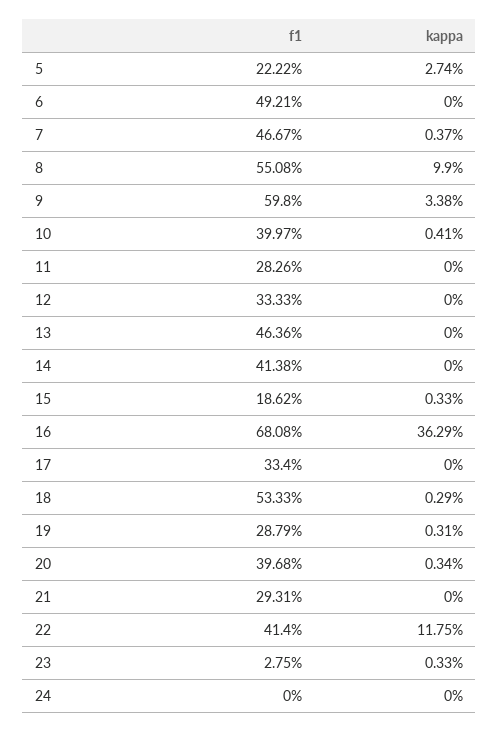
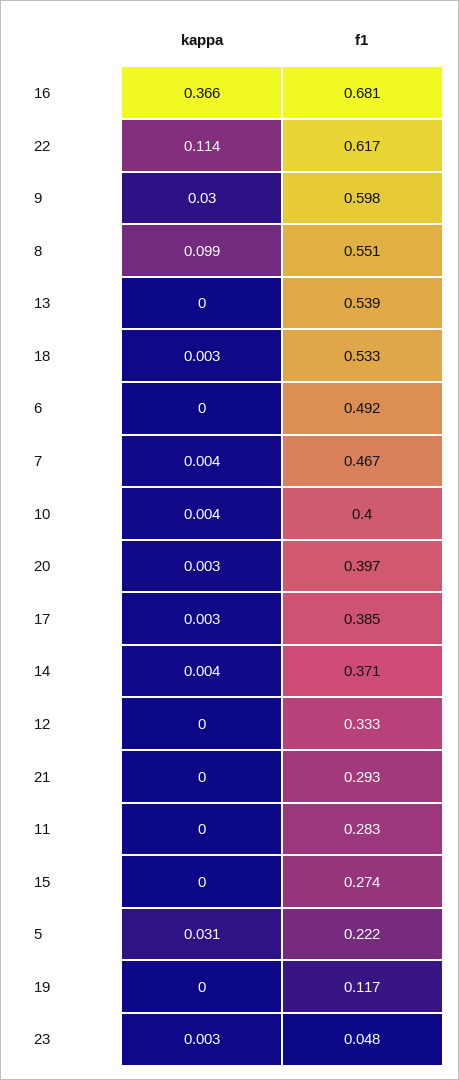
kappa, 5: 0.0274 -> 0.031
kappa, 9: 0.0338 -> 0.03
f1, 13: 0.4636 -> 0.539
f1, 14: 0.4138 -> 0.371
kappa, 14: 0 -> 0.004
f1, 15: 0.1862 -> 0.274
kappa, 15: 0.0033 -> 0
kappa, 16: 0.3629 -> 0.366
f1, 17: 0.334 -> 0.385
kappa, 17: 0 -> 0.003
f1, 19: 0.2879 -> 0.117
kappa, 19: 0.0031 -> 0
f1, 22: 0.414 -> 0.617
kappa, 22: 0.1175 -> 0.114
f1, 23: 0.0275 -> 0.048
f1, 24: 0 -> none
kappa, 24: 0 -> none

